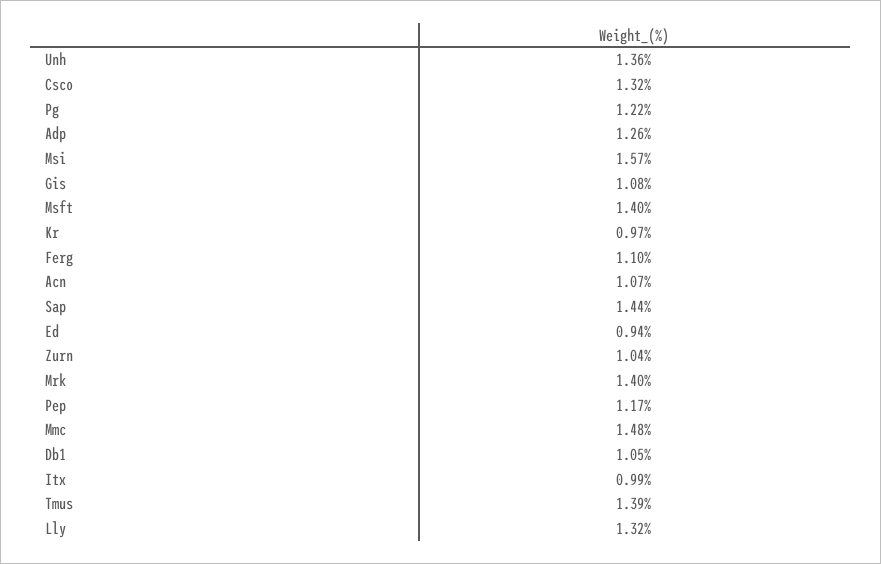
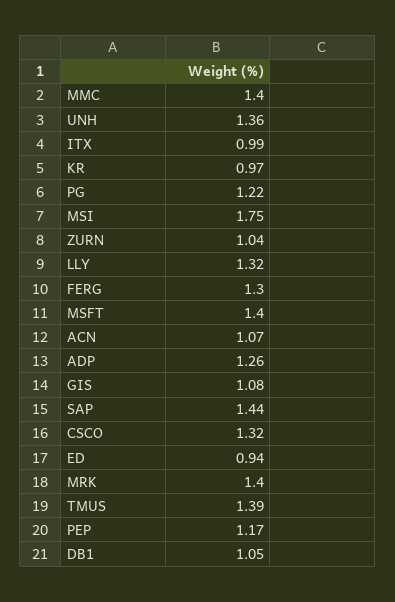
Msi: 1.57 -> 1.75
Ferg: 1.1 -> 1.3
Mmc: 1.48 -> 1.4

